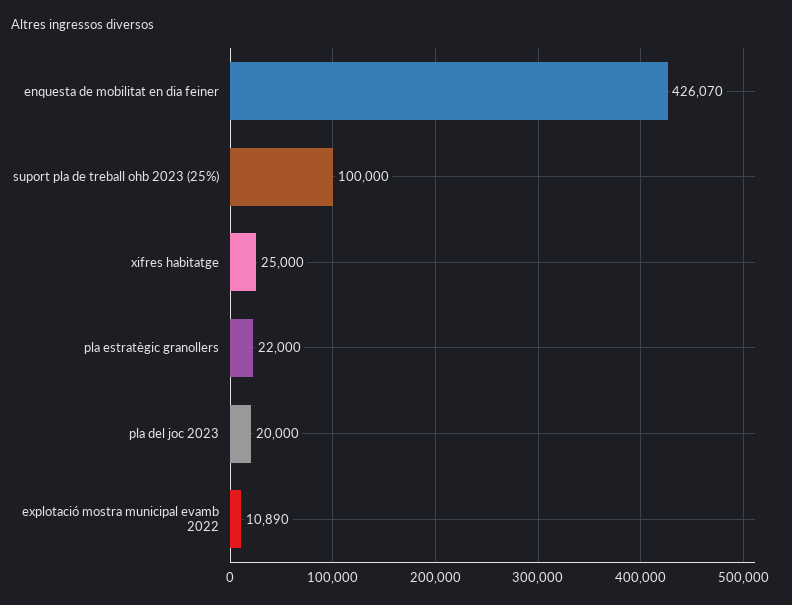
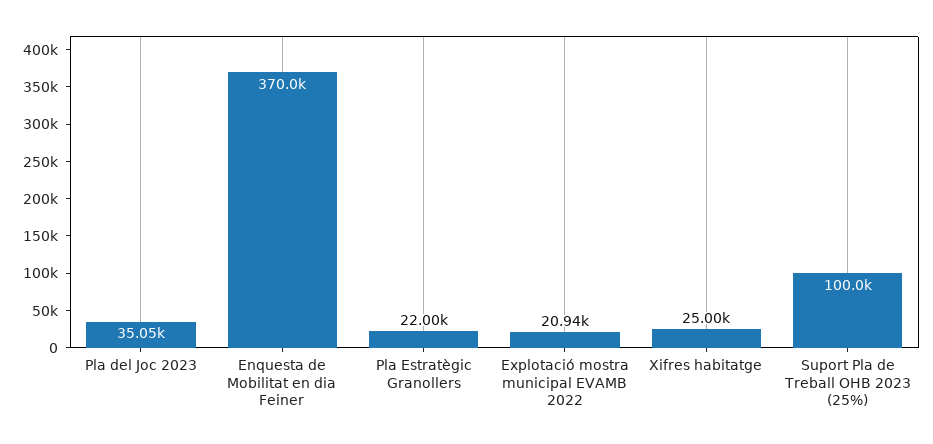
enquesta de mobilitat en dia feiner: 426070 -> 370000
pla del joc 2023: 20000 -> 35050
explotació mostra municipal evamb 2022: 10890 -> 20940

